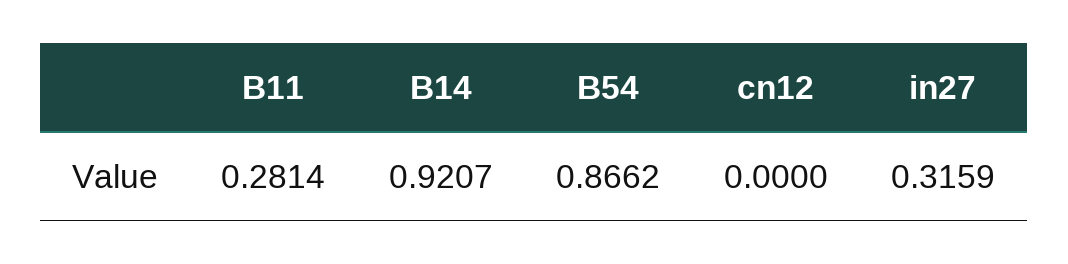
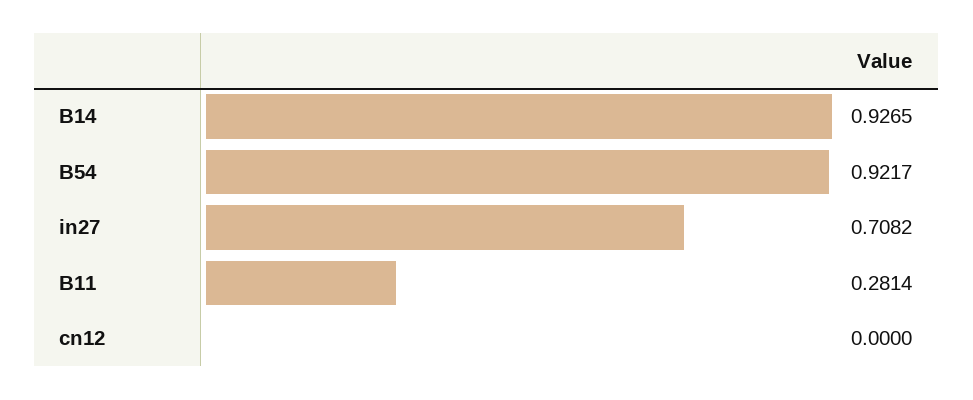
B14: 0.9207 -> 0.9265
B54: 0.8662 -> 0.9217
in27: 0.3159 -> 0.7082

